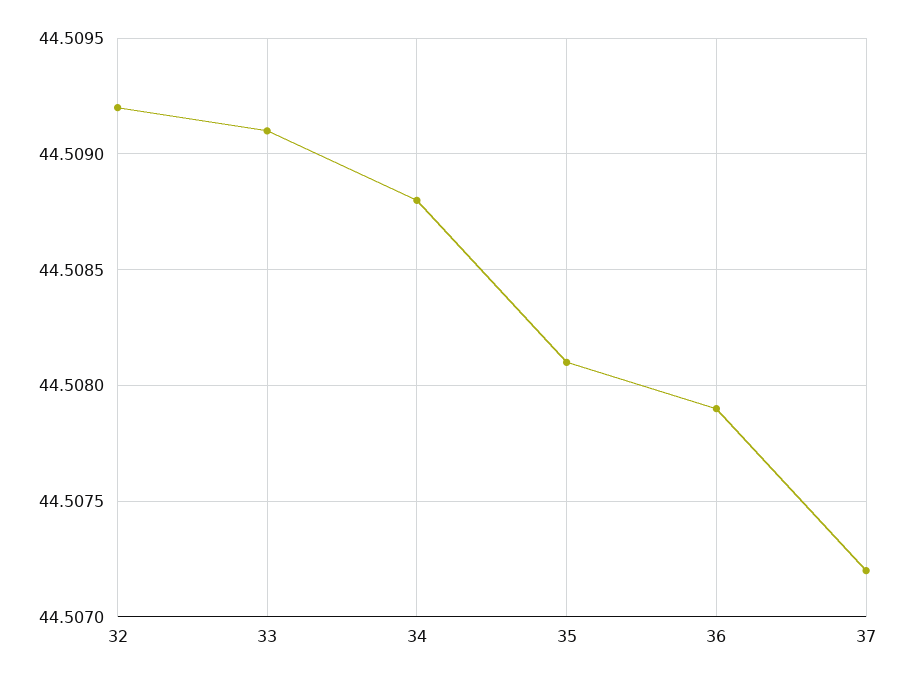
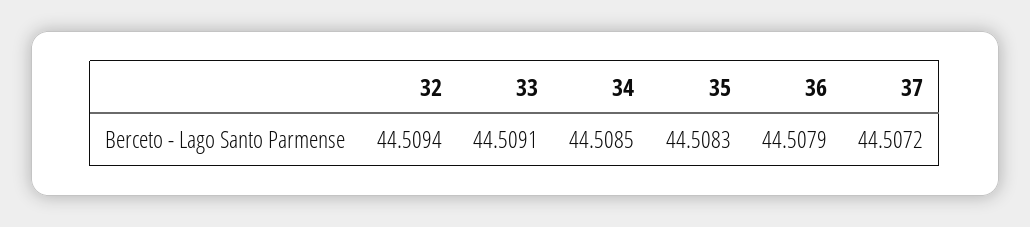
32: 44.5092 -> 44.5094
34: 44.5088 -> 44.5085
35: 44.5081 -> 44.5083

